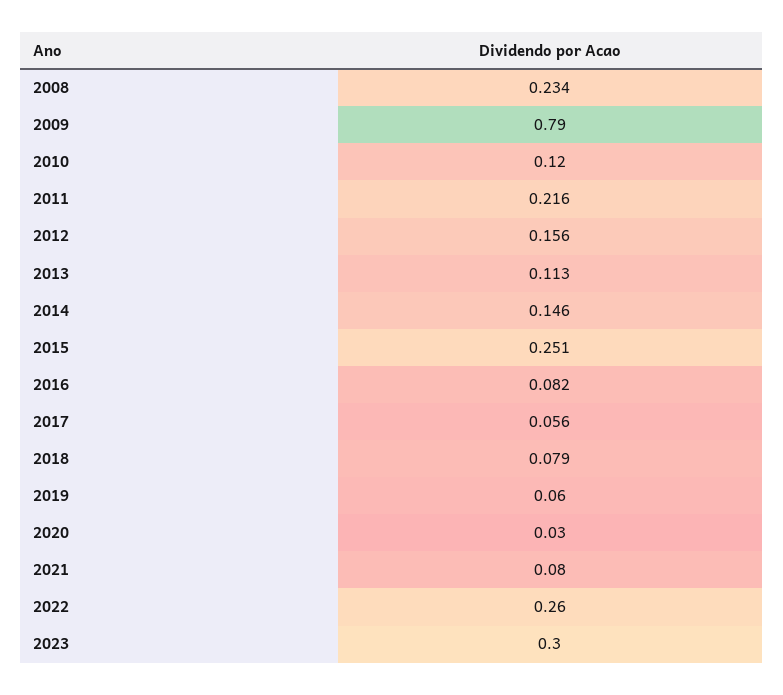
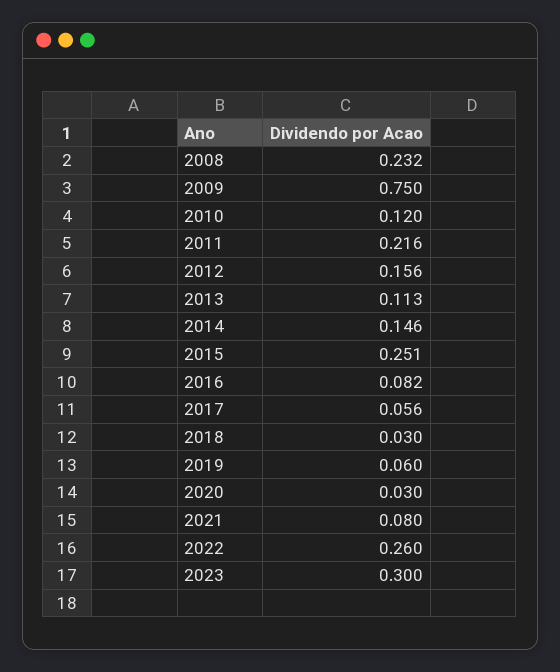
2008: 0.234 -> 0.232
2009: 0.79 -> 0.75
2018: 0.079 -> 0.03

